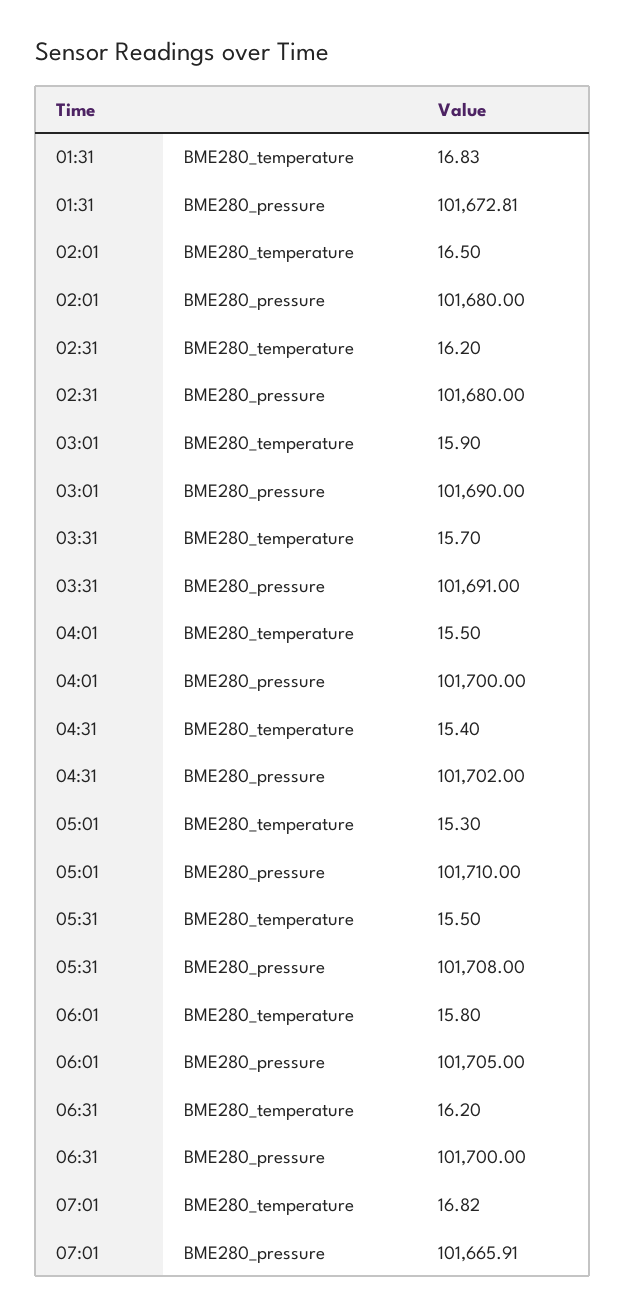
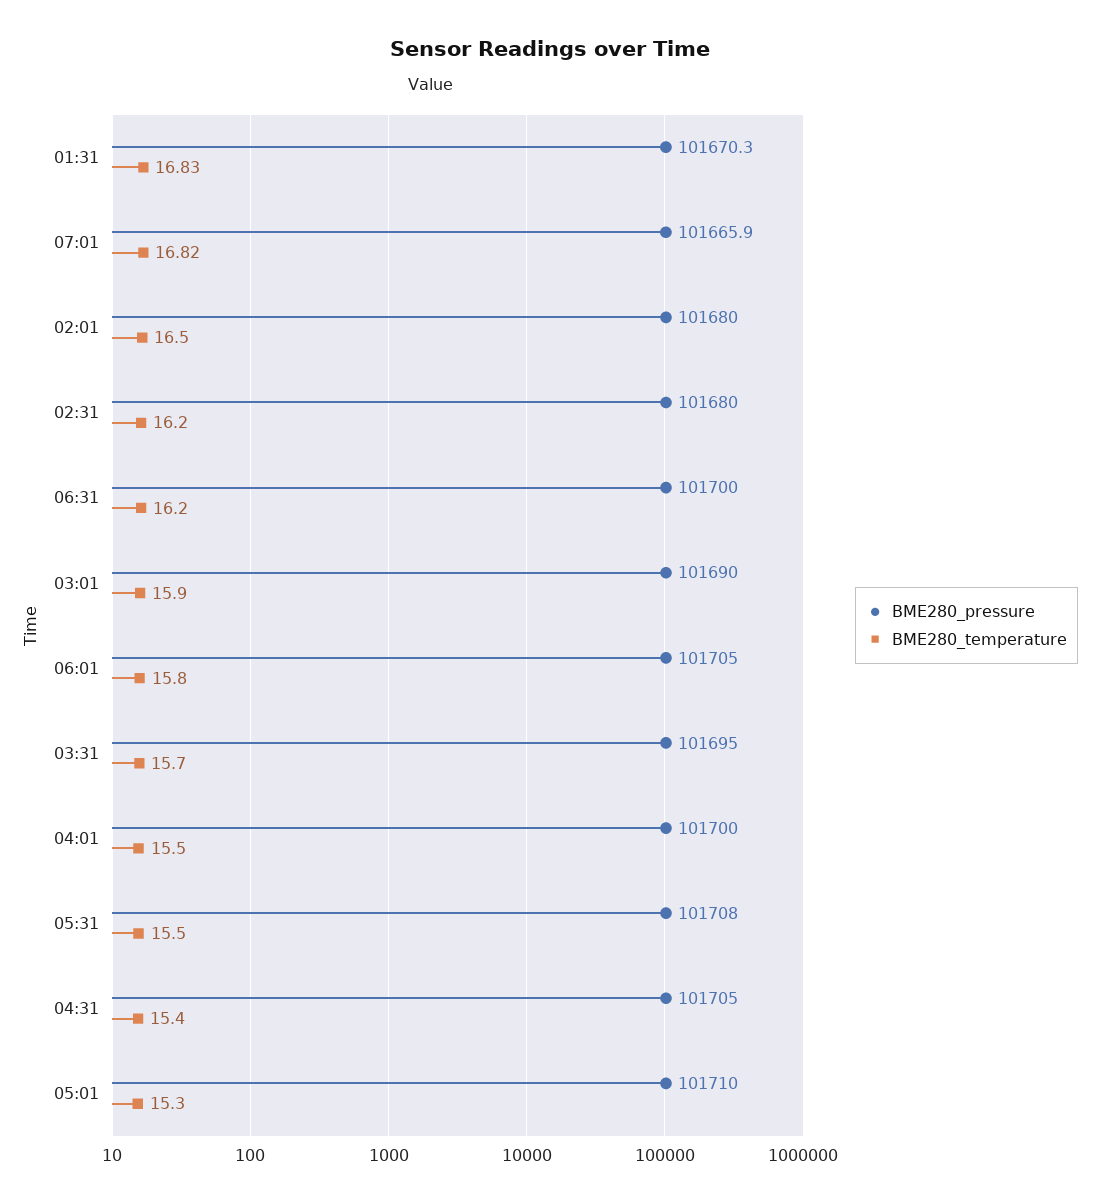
BME280_pressure, 01:31: 101672.81 -> 101670.3
BME280_pressure, 03:31: 101691 -> 101695
BME280_pressure, 04:31: 101702 -> 101705

